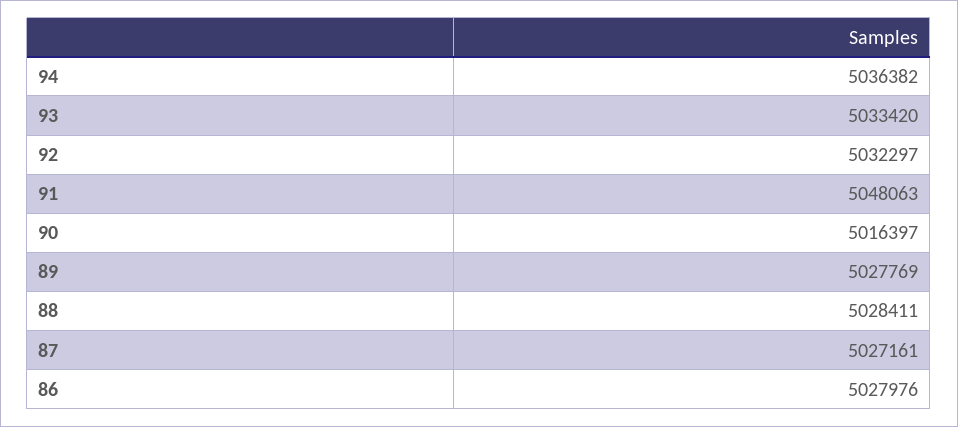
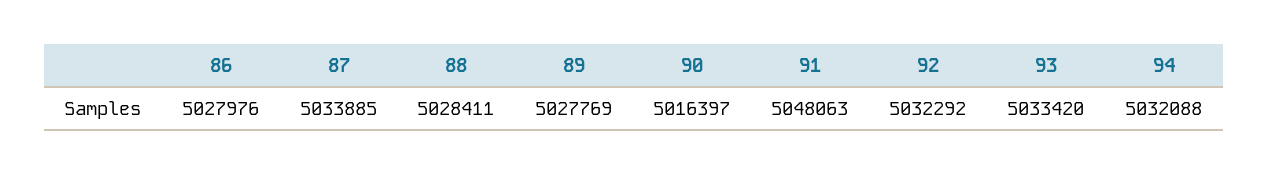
94: 5036382 -> 5032088
92: 5032297 -> 5032292
87: 5027161 -> 5033885

